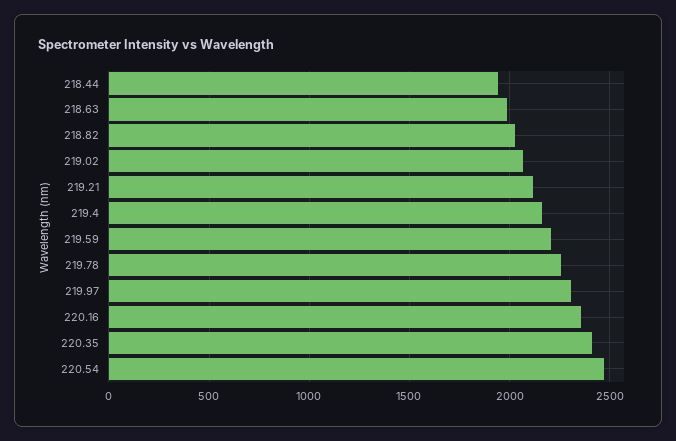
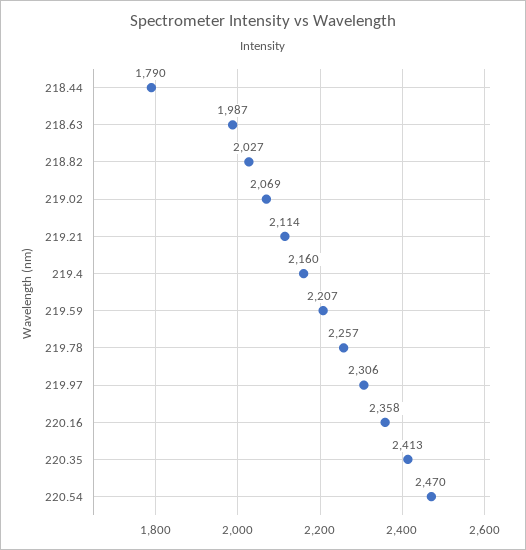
218.44: 1950 -> 1790

